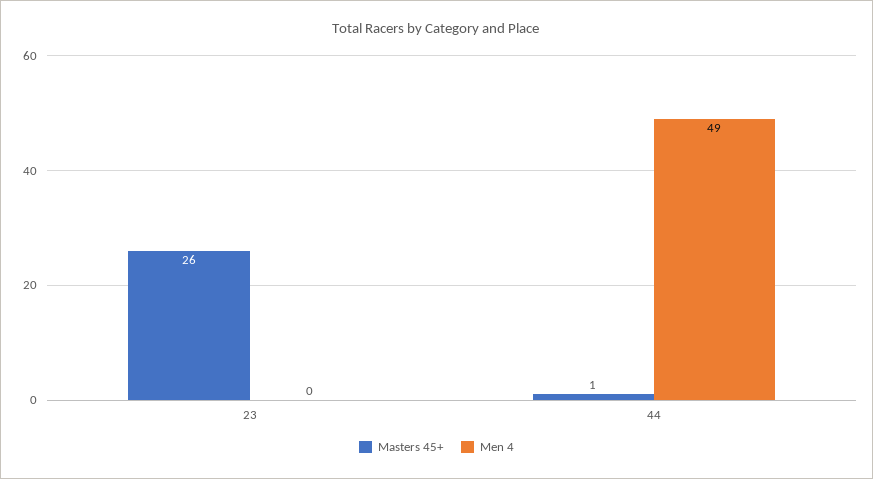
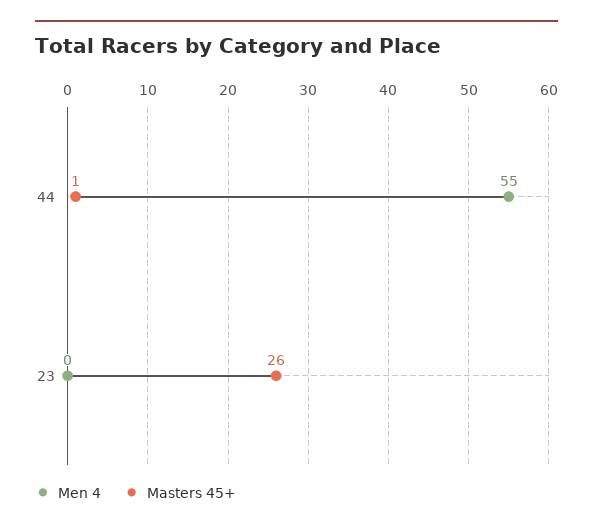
Men 4, 44: 49 -> 55

